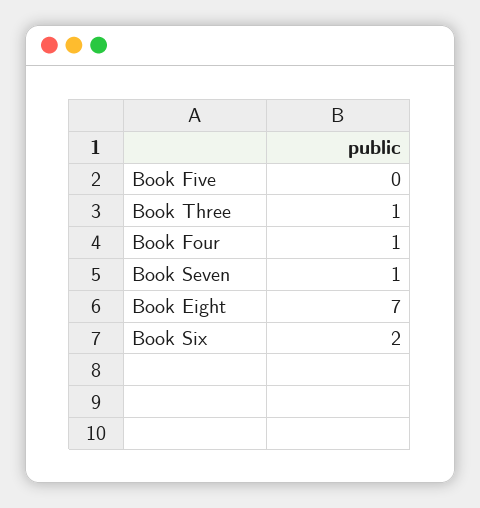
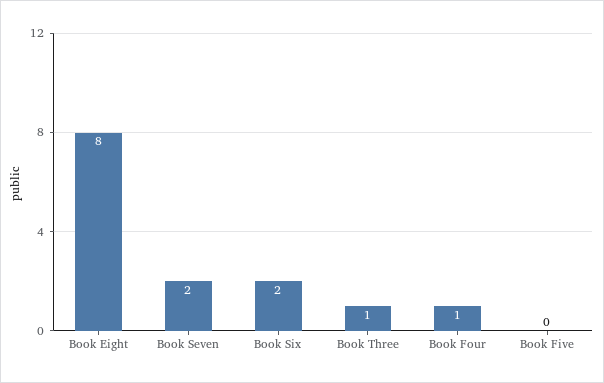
Book Seven: 1 -> 2
Book Eight: 7 -> 8

